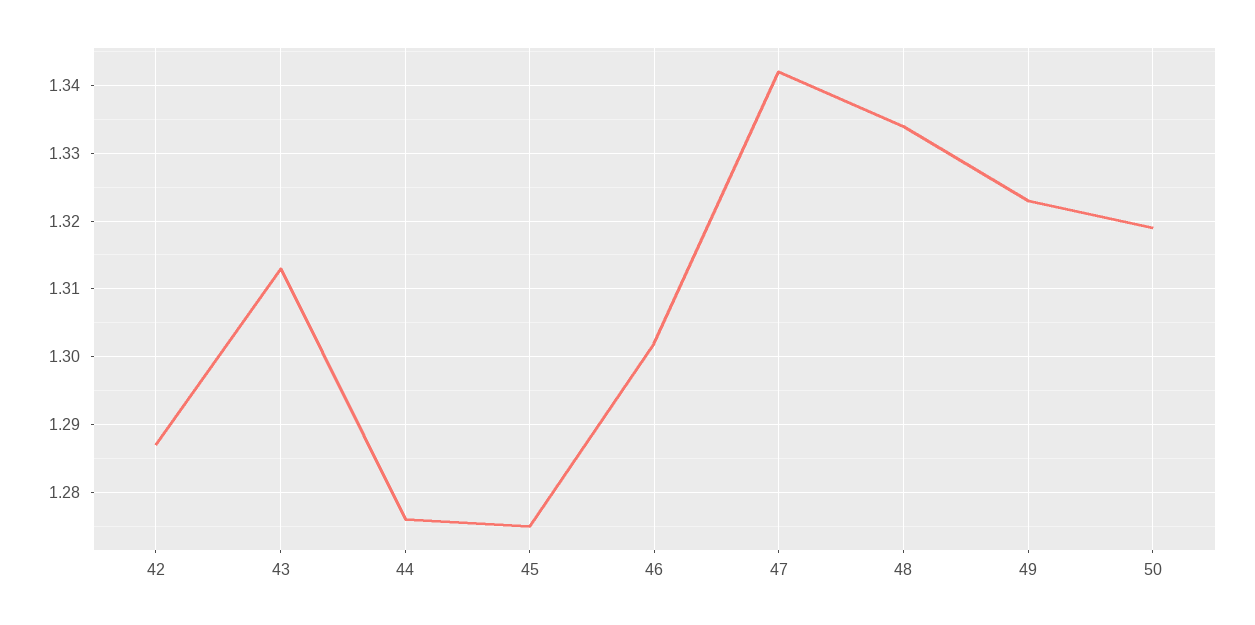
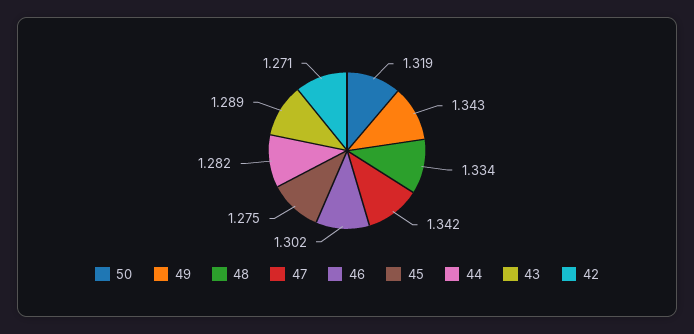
42: 1.287 -> 1.271
43: 1.313 -> 1.289
44: 1.276 -> 1.282
49: 1.323 -> 1.343

